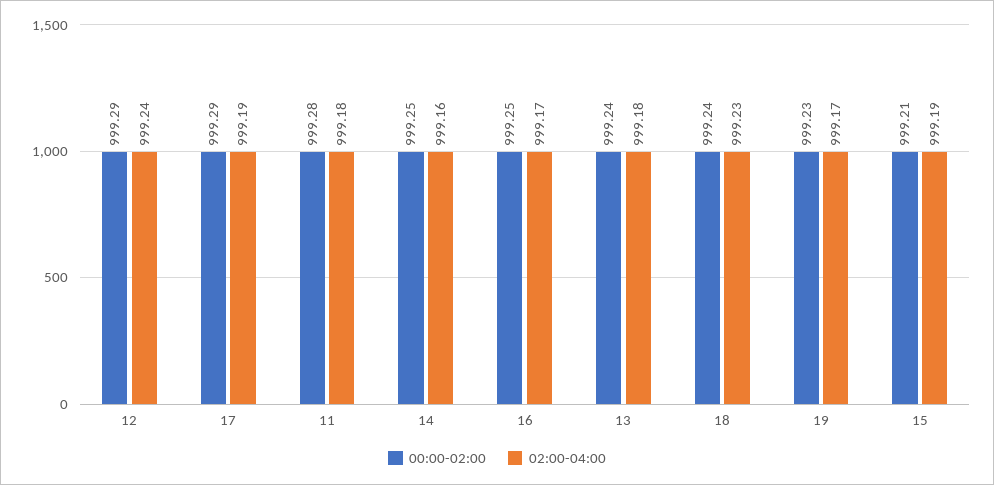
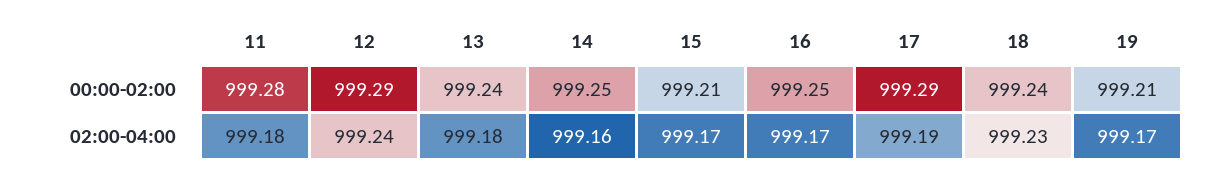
00:00-02:00, 19: 999.23 -> 999.21
02:00-04:00, 15: 999.19 -> 999.17

